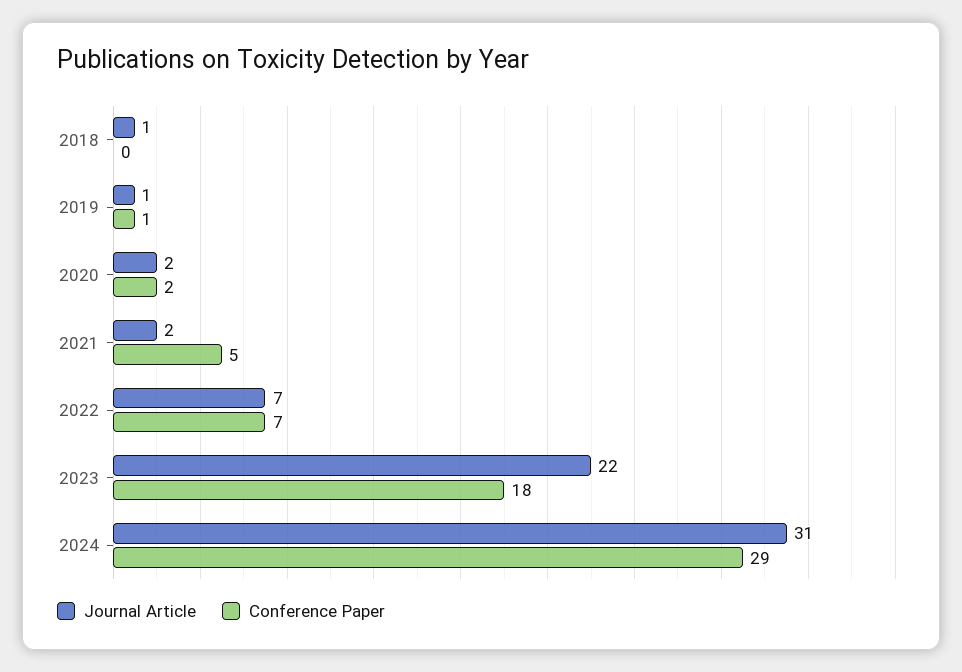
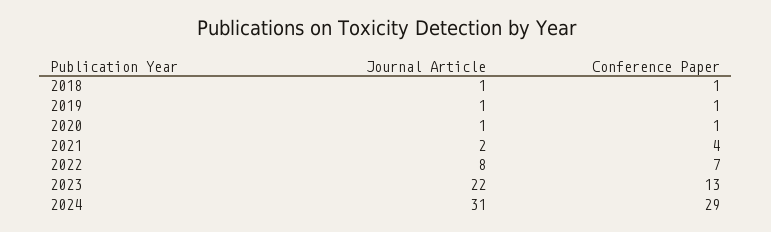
Conference Paper, 2018: 0 -> 1
Journal Article, 2020: 2 -> 1
Conference Paper, 2020: 2 -> 1
Conference Paper, 2021: 5 -> 4
Journal Article, 2022: 7 -> 8
Conference Paper, 2023: 18 -> 13

